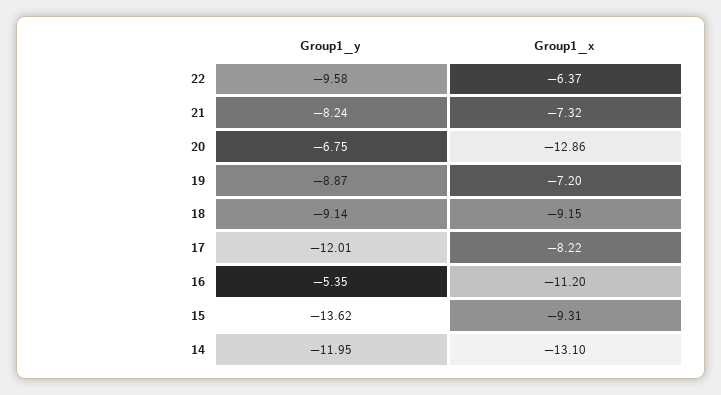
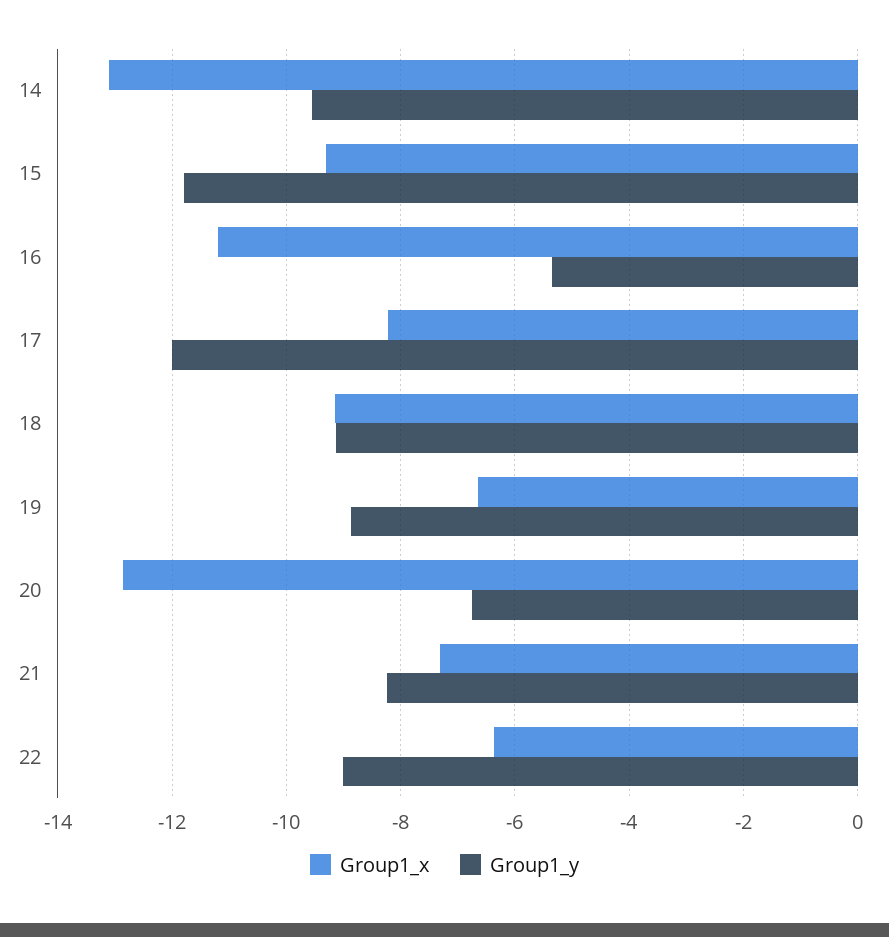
Group1_y, 22: -9.58 -> -9
Group1_x, 19: -7.2 -> -6.6
Group1_y, 15: -13.62 -> -11.8
Group1_y, 14: -11.95 -> -9.6

